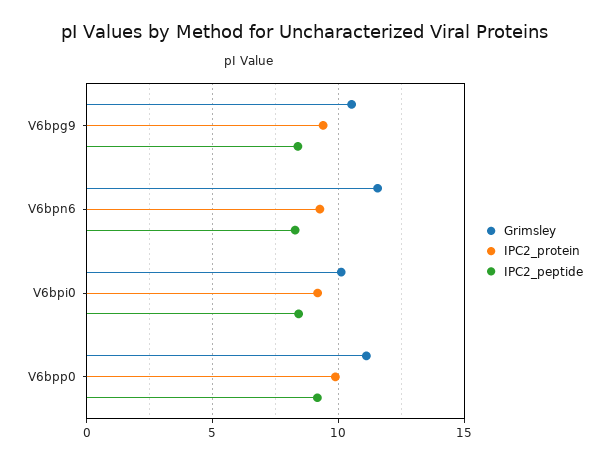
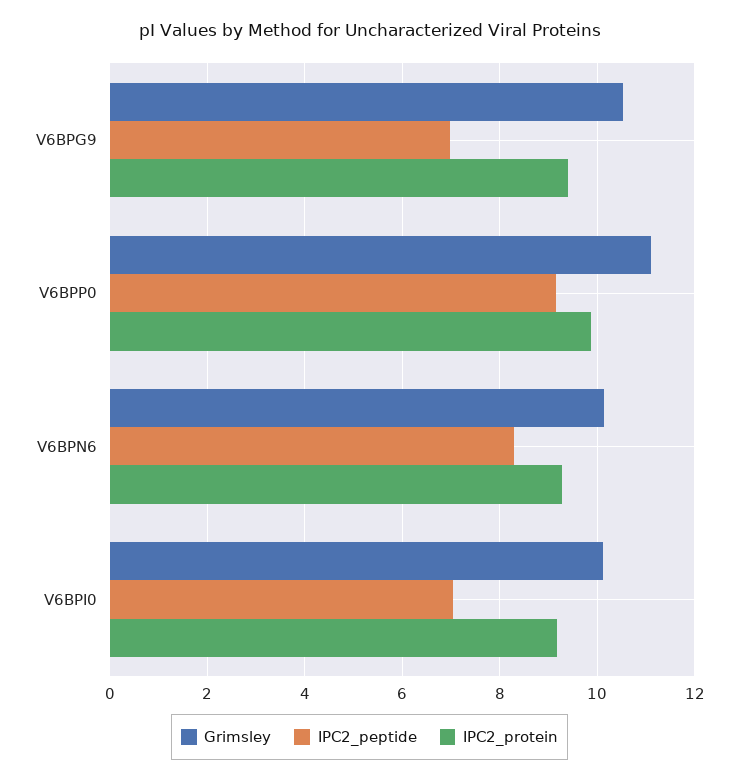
IPC2_peptide, V6bpg9: 8.5 -> 7
Grimsley, V6bpn6: 11.5 -> 10.2
IPC2_peptide, V6bpi0: 8.5 -> 7

